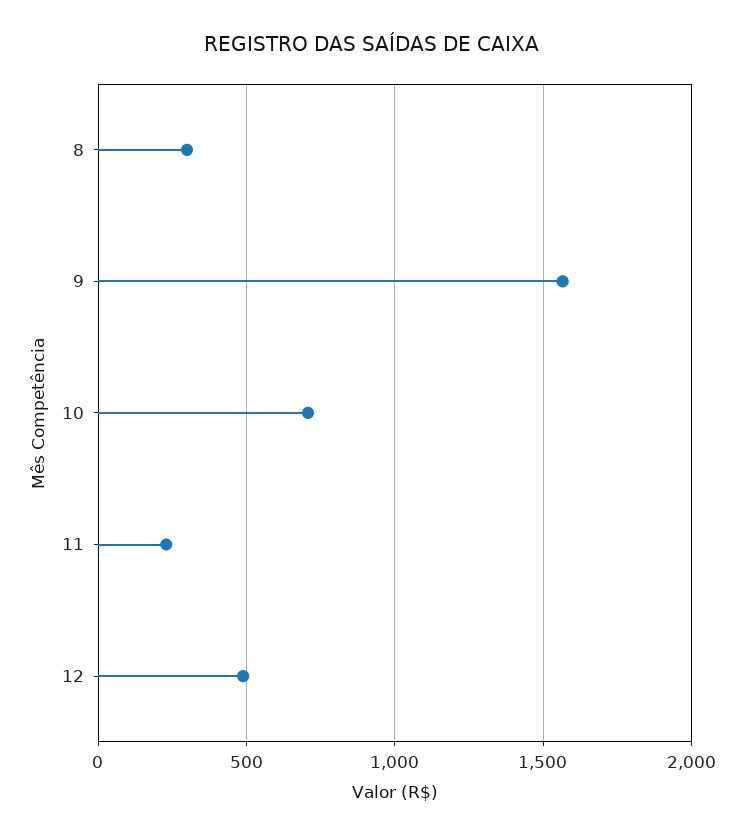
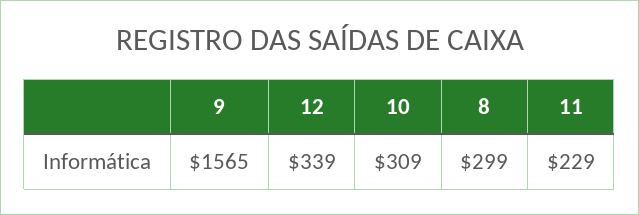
10: 700 -> 309
12: 500 -> 339

